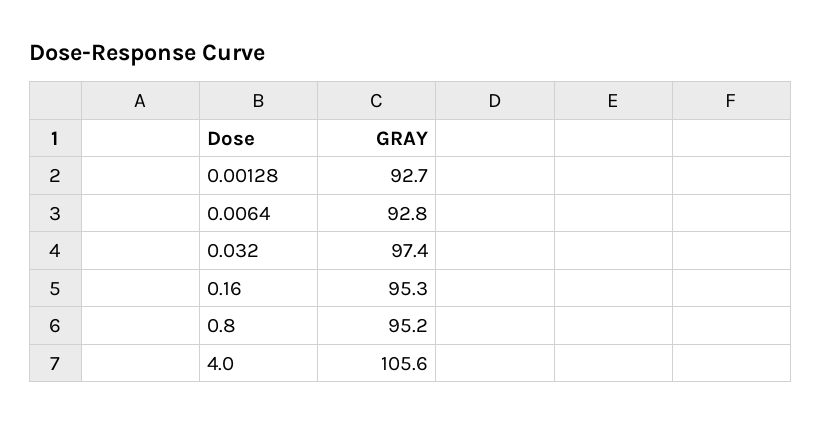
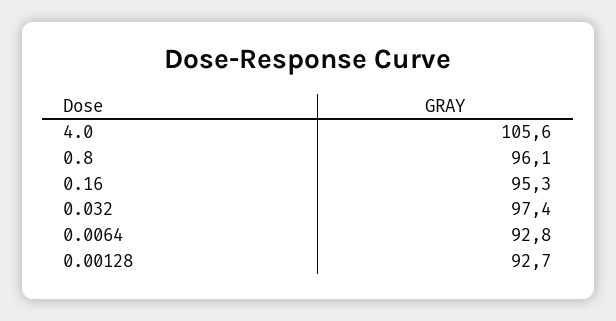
0.8: 95.2 -> 96.1

